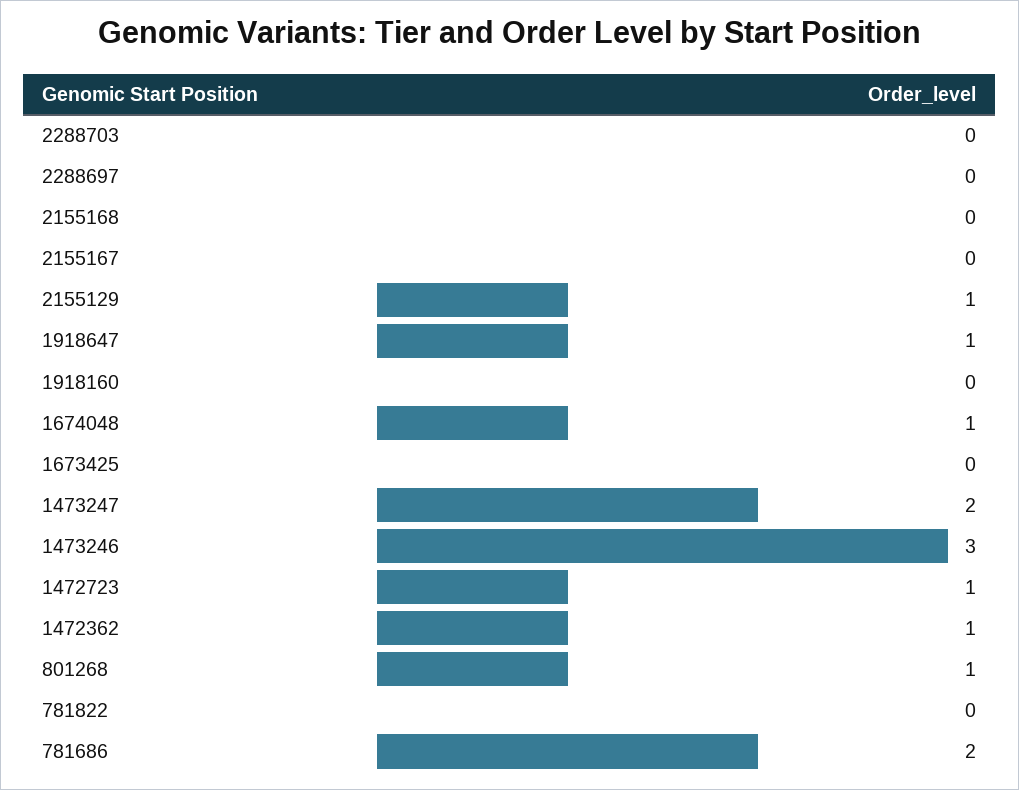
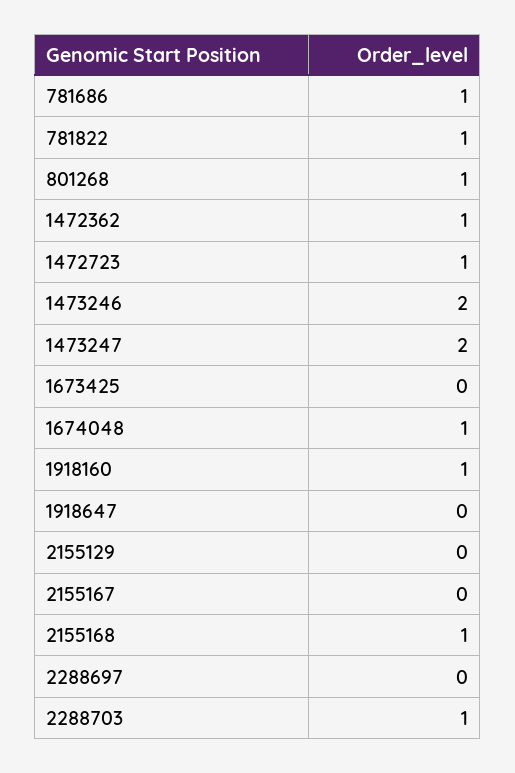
2288703: 0 -> 1
2155168: 0 -> 1
2155129: 1 -> 0
1918647: 1 -> 0
1918160: 0 -> 1
1473246: 3 -> 2
781822: 0 -> 1
781686: 2 -> 1

